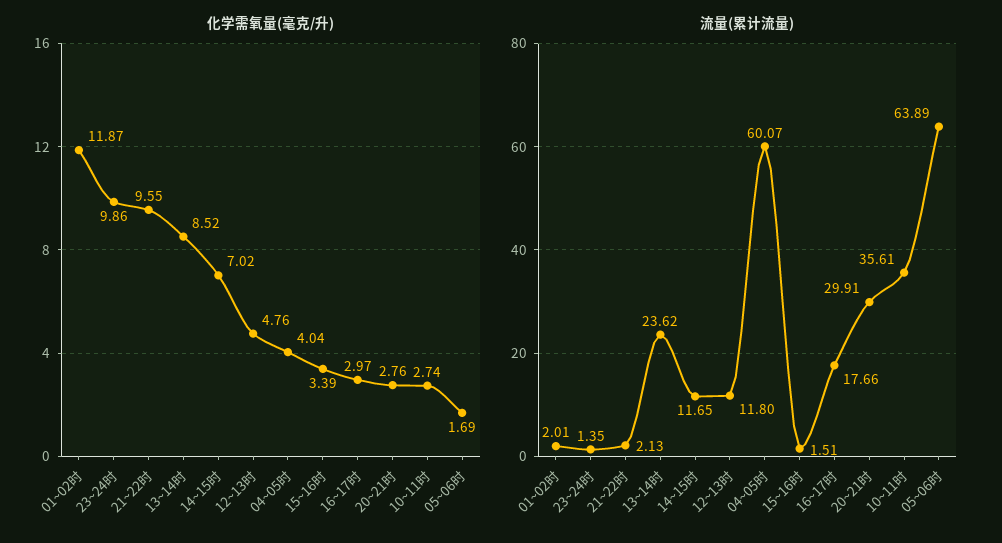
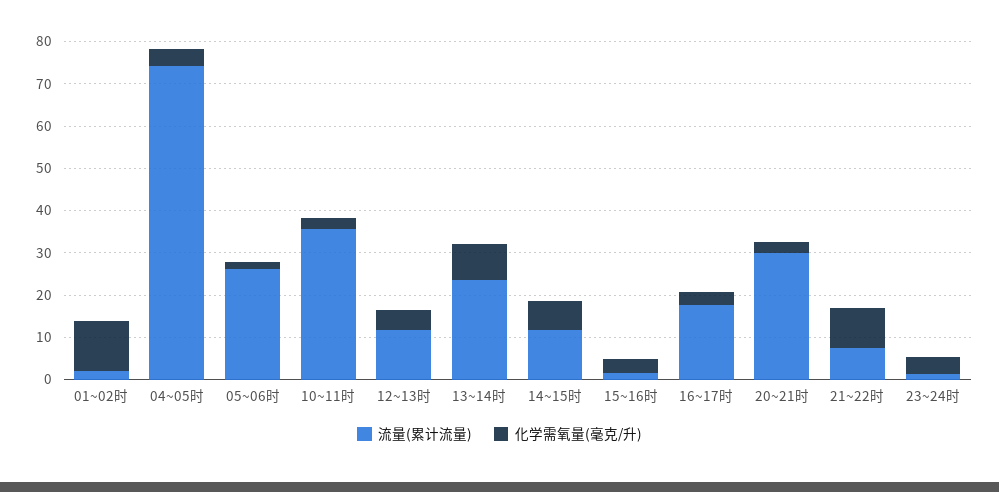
化学需氧量(毫克/升), 23~24时: 9.86 -> 4
流量(累计流量), 21~22时: 2.13 -> 8
流量(累计流量), 04~05时: 60.07 -> 74
流量(累计流量), 05~06时: 63.89 -> 26

